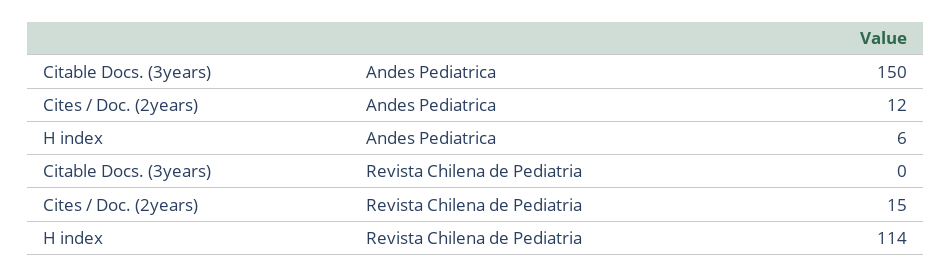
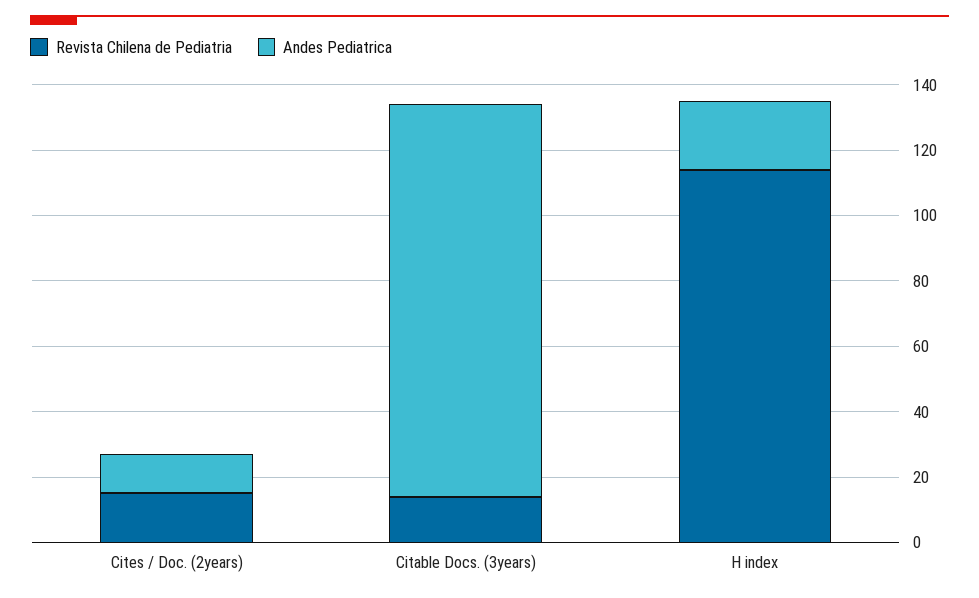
Andes Pediatrica, Citable Docs. (3years): 150 -> 120
Andes Pediatrica, H index: 6 -> 20
Revista Chilena de Pediatria, Citable Docs. (3years): 0 -> 15

